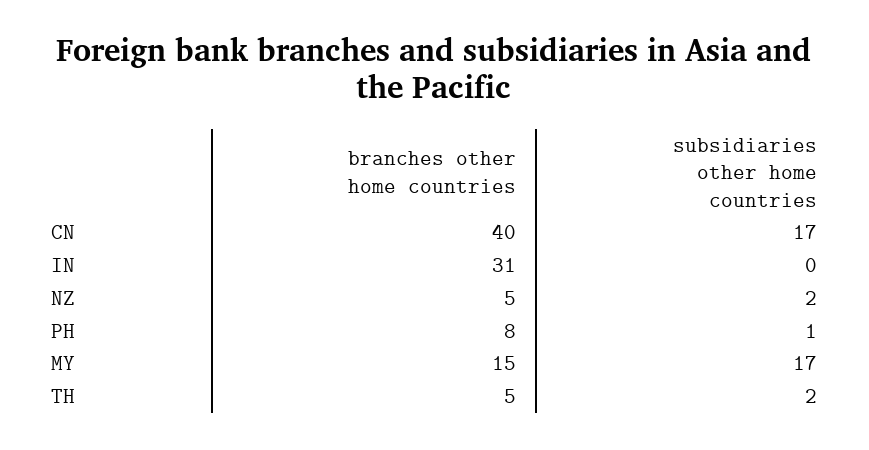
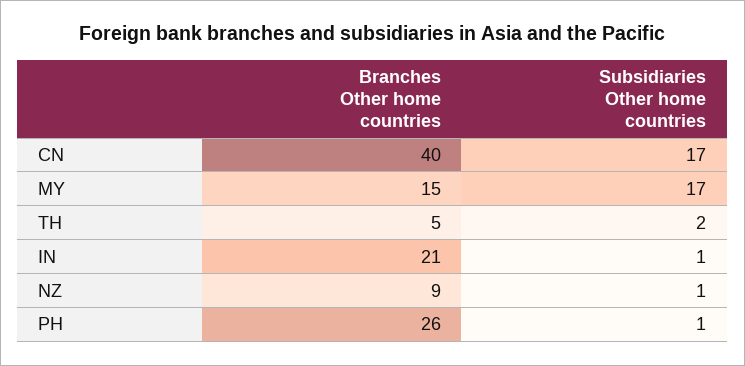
branches other home countries, IN: 31 -> 21
subsidiaries other home countries, IN: 0 -> 1
branches other home countries, NZ: 5 -> 9
subsidiaries other home countries, NZ: 2 -> 1
branches other home countries, PH: 8 -> 26

